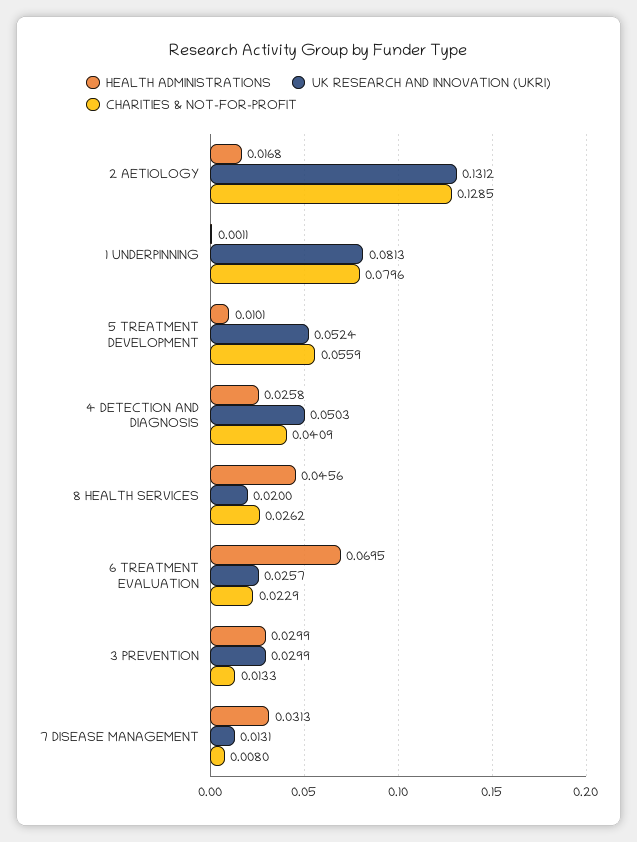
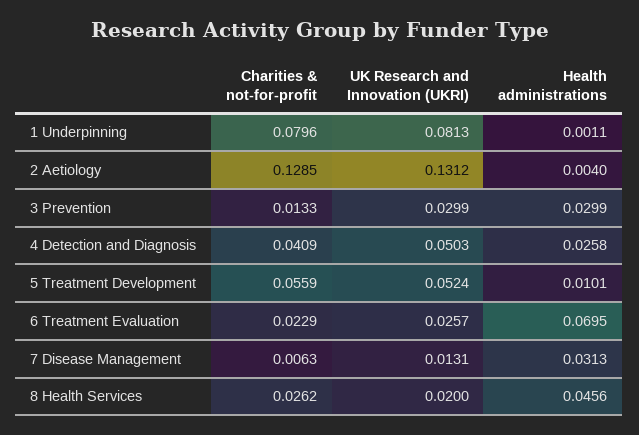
HEALTH ADMINISTRATIONS, 2 AETIOLOGY: 0.0168 -> 0.004
CHARITIES & NOT-FOR-PROFIT, 7 DISEASE MANAGEMENT: 0.008 -> 0.0063

